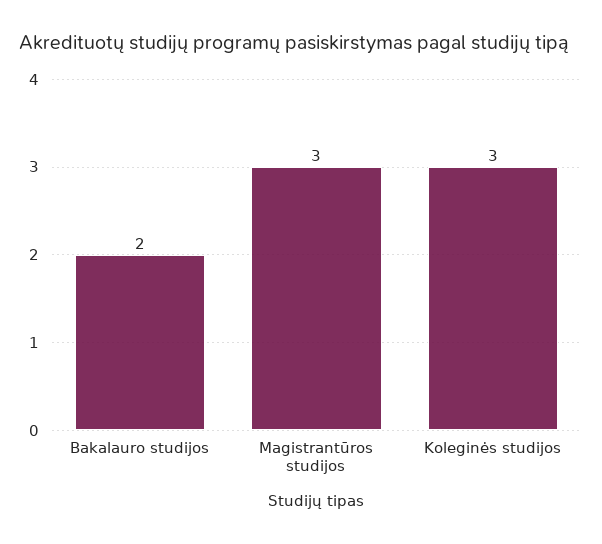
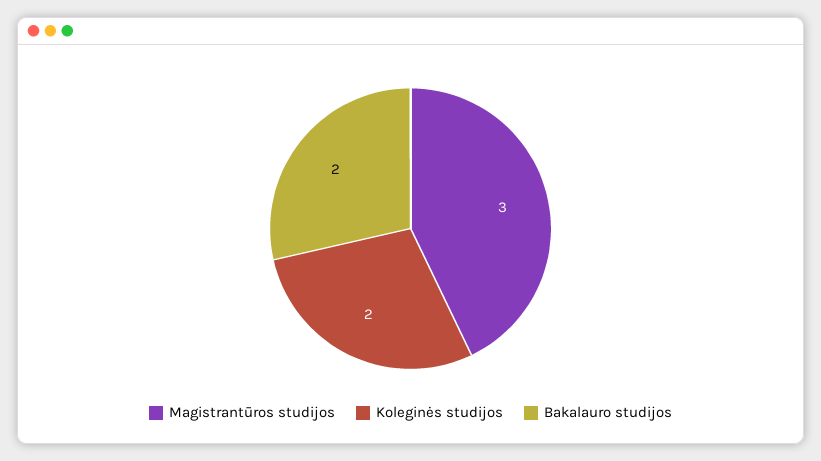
Koleginės studijos: 3 -> 2

